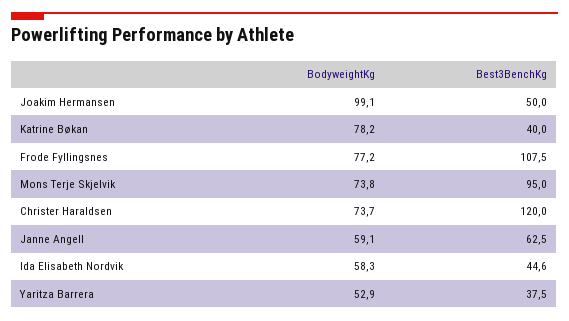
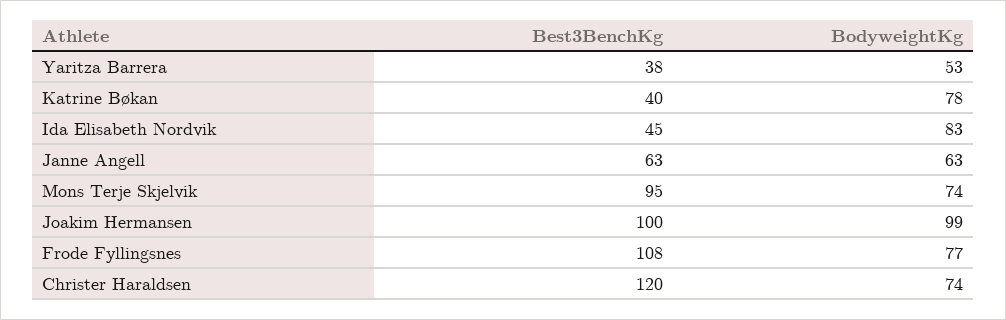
Best3BenchKg, Joakim Hermansen: 50 -> 100
BodyweightKg, Janne Angell: 59.1 -> 63
BodyweightKg, Ida Elisabeth Nordvik: 58.3 -> 83

